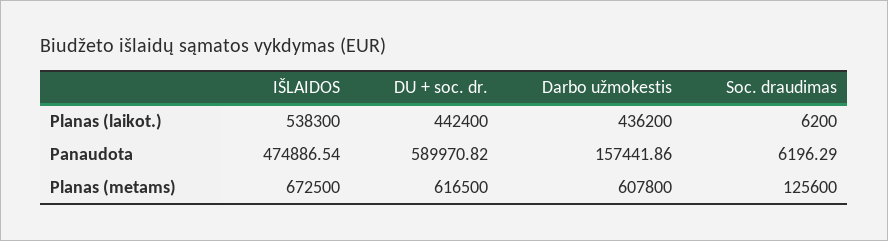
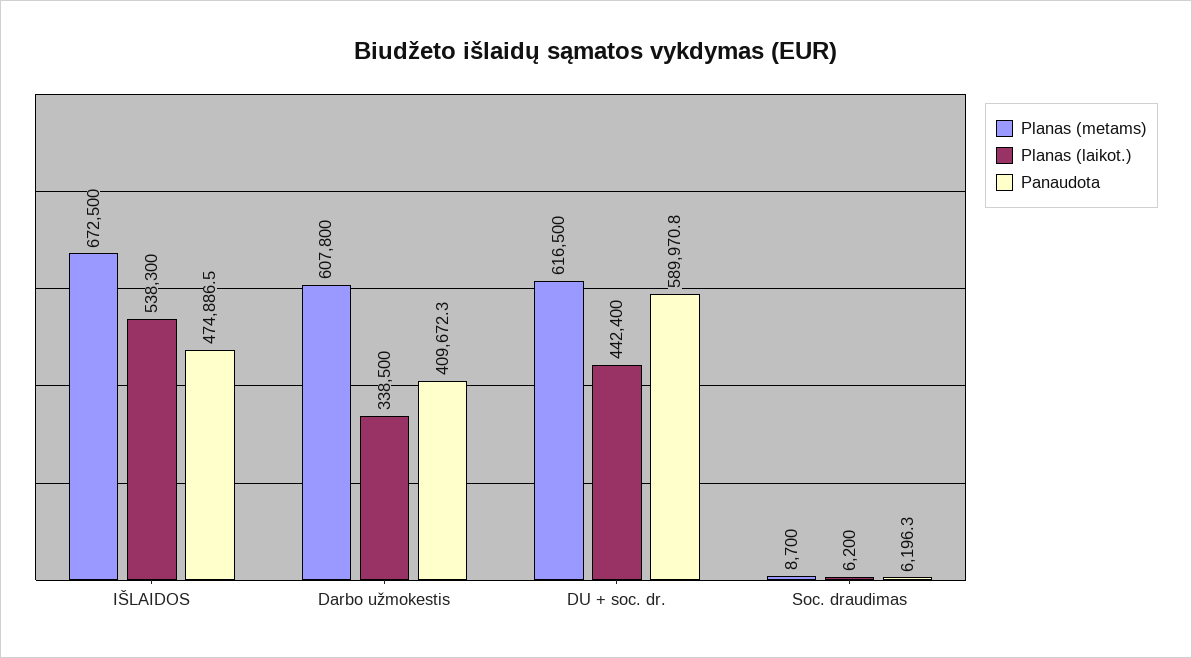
Planas (laikot.), Darbo užmokestis: 436200 -> 338500
Panaudota, Darbo užmokestis: 157441.86 -> 409672.3
Planas (metams), Soc. draudimas: 125600 -> 8700

